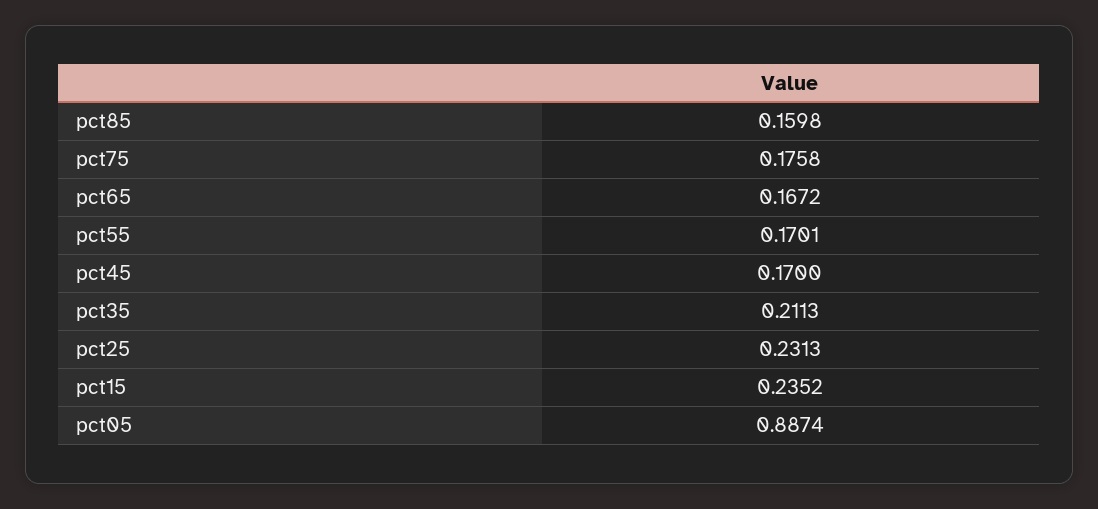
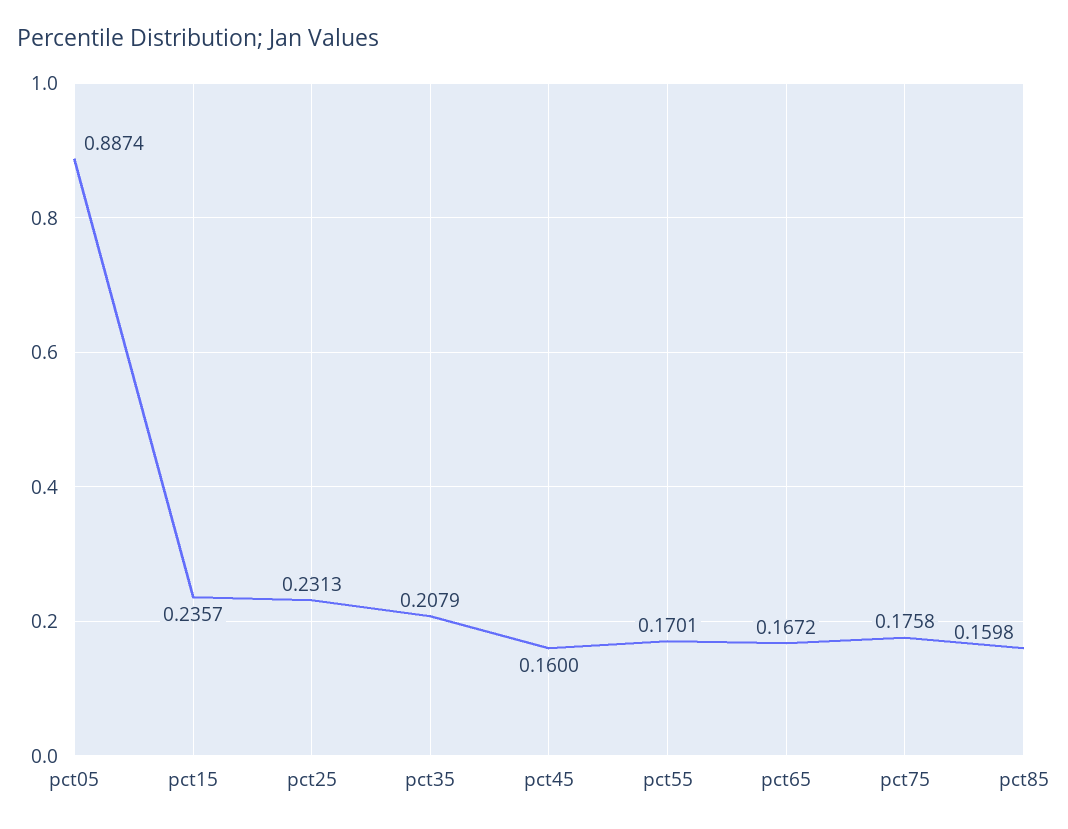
pct45: 0.17 -> 0.16
pct35: 0.2113 -> 0.2079
pct15: 0.2352 -> 0.2357

